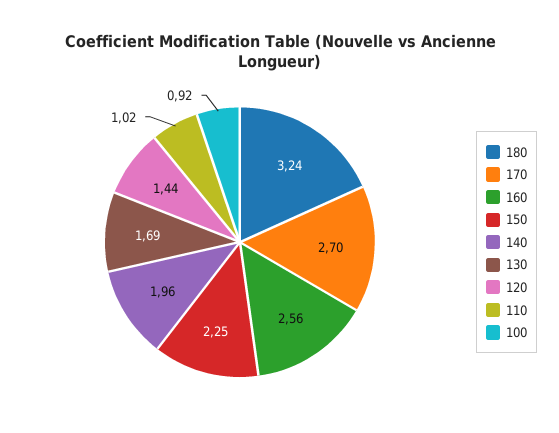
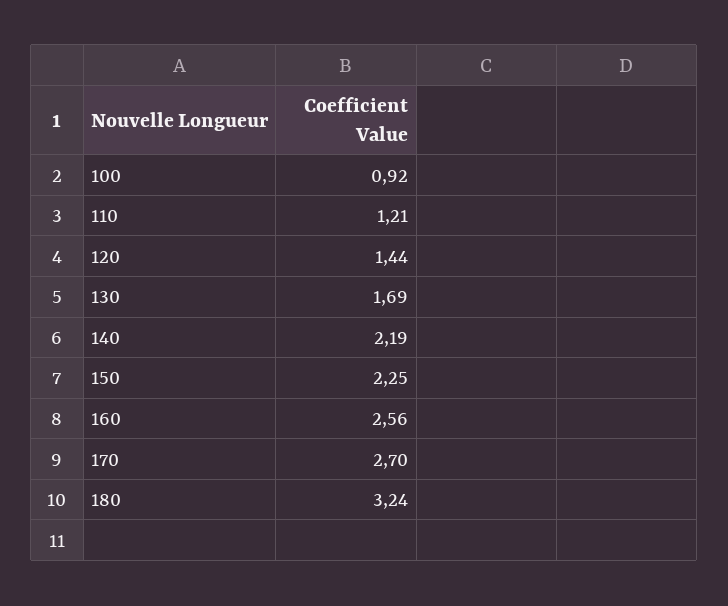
140: 1.96 -> 2.19
110: 1.02 -> 1.21

